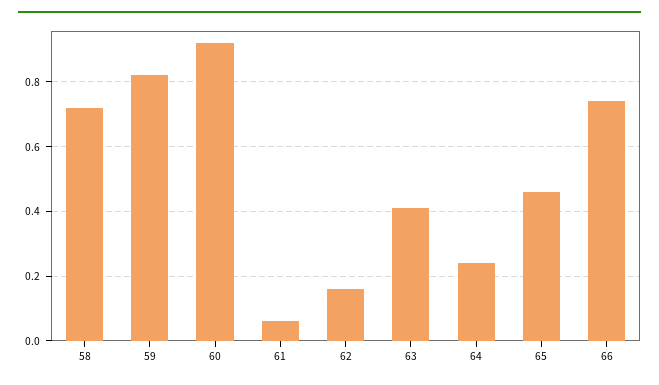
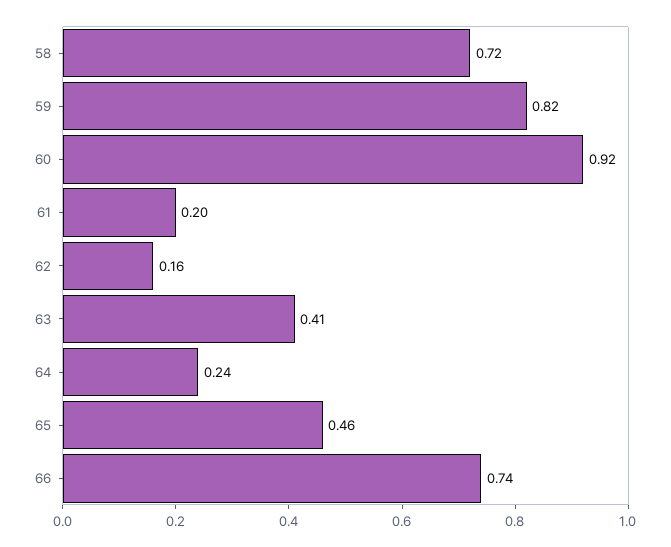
61: 0.05 -> 0.2

